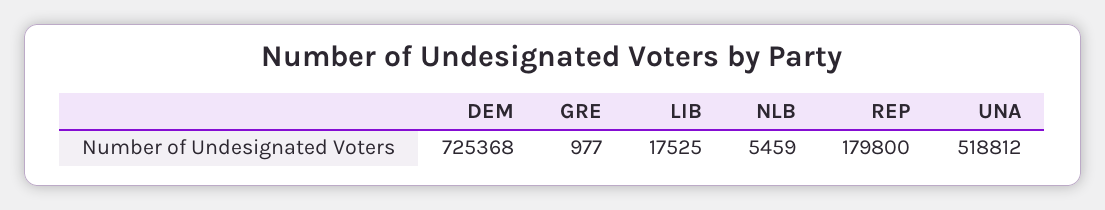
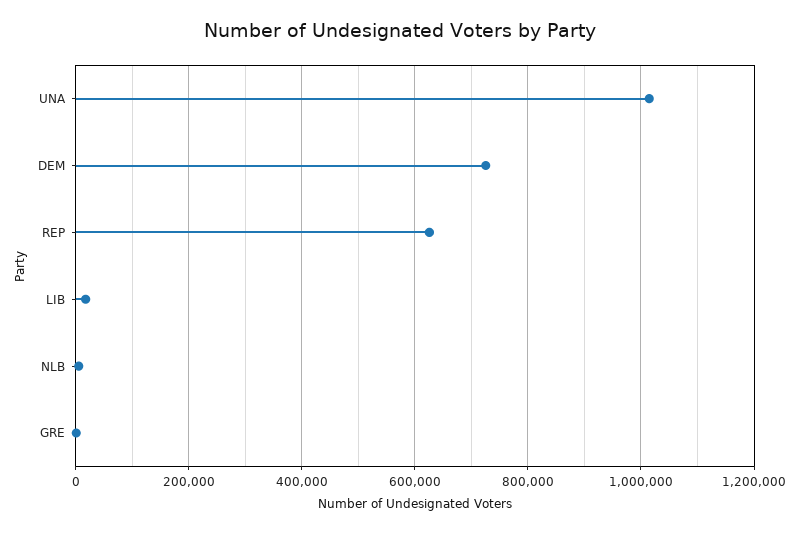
REP: 179800 -> 620000
UNA: 518812 -> 1020000

